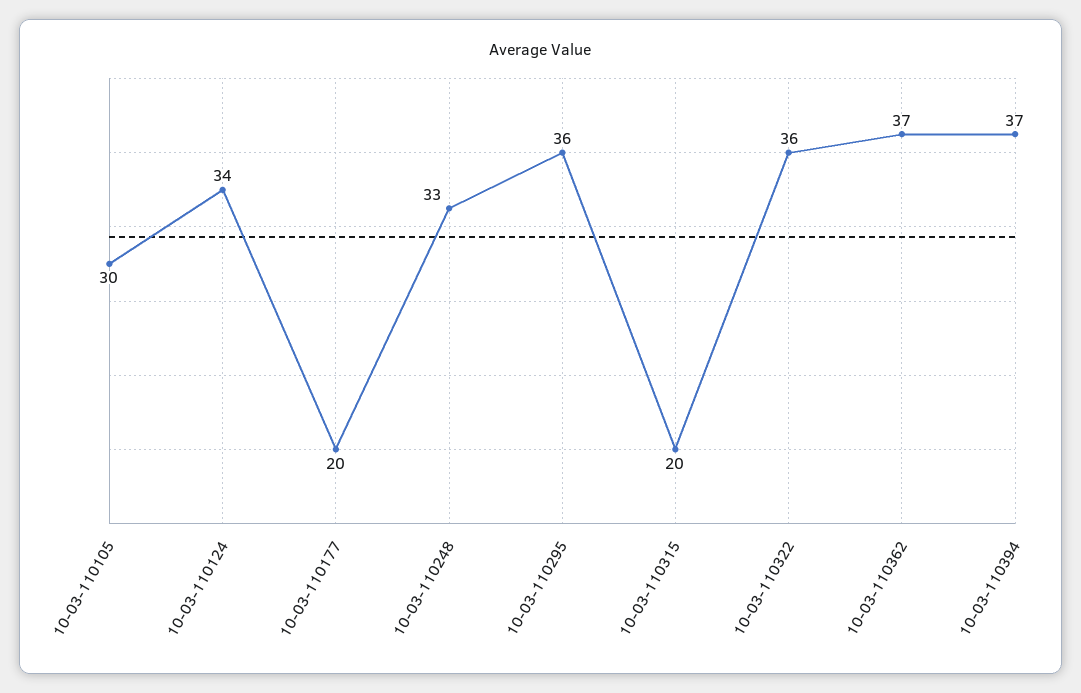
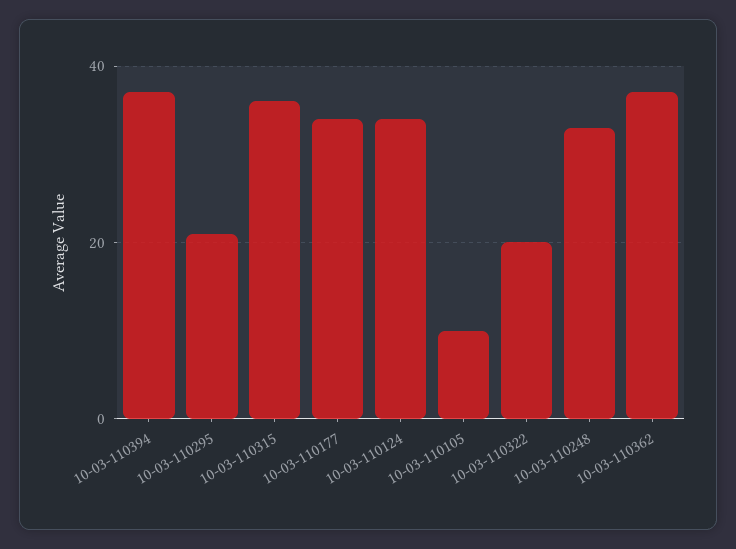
10-03-110105: 30 -> 10
10-03-110177: 20 -> 35
10-03-110295: 36 -> 20
10-03-110315: 20 -> 35
10-03-110322: 36 -> 20

